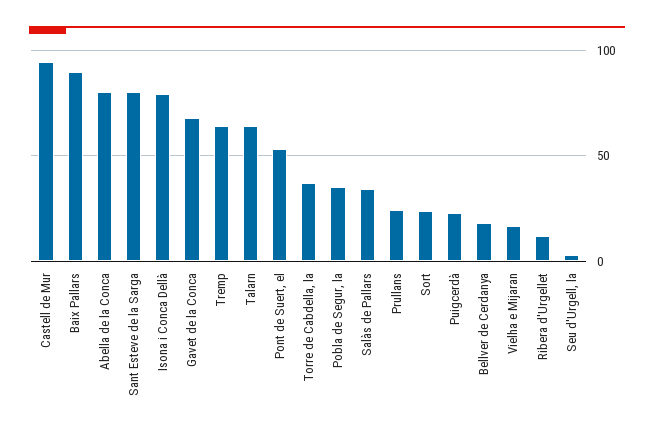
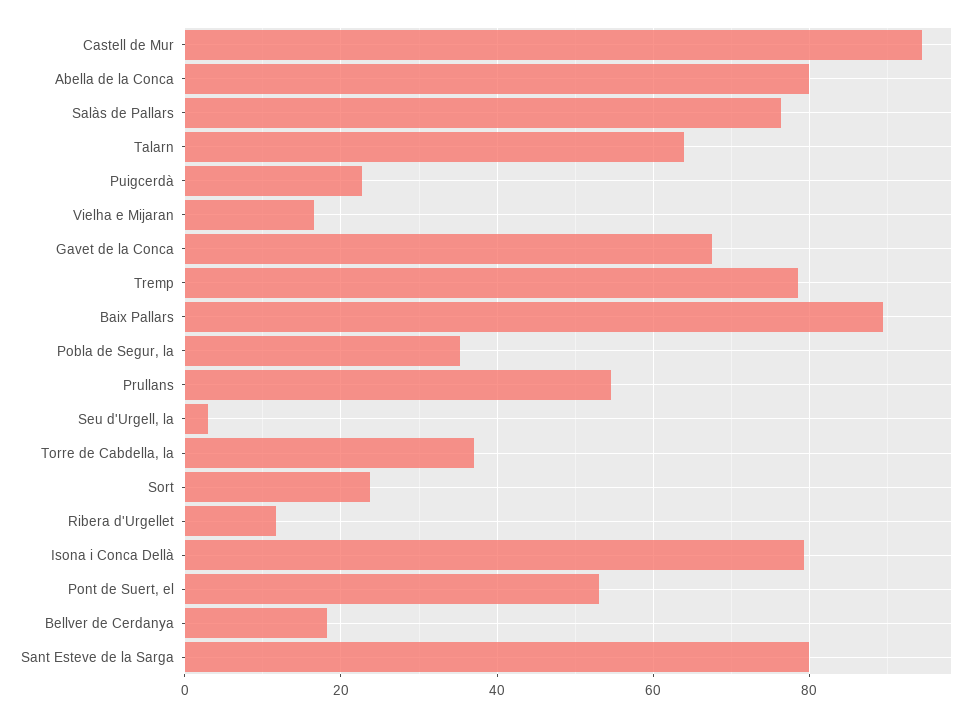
Tremp: 65 -> 78
Salàs de Pallars: 35 -> 76
Prullans: 25 -> 54

